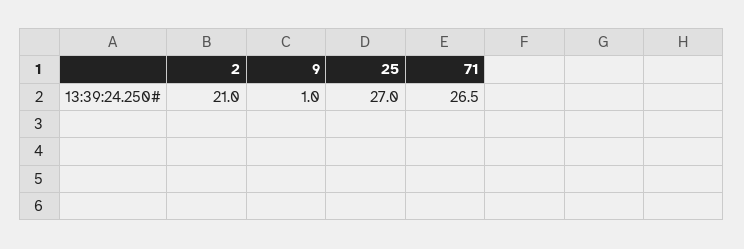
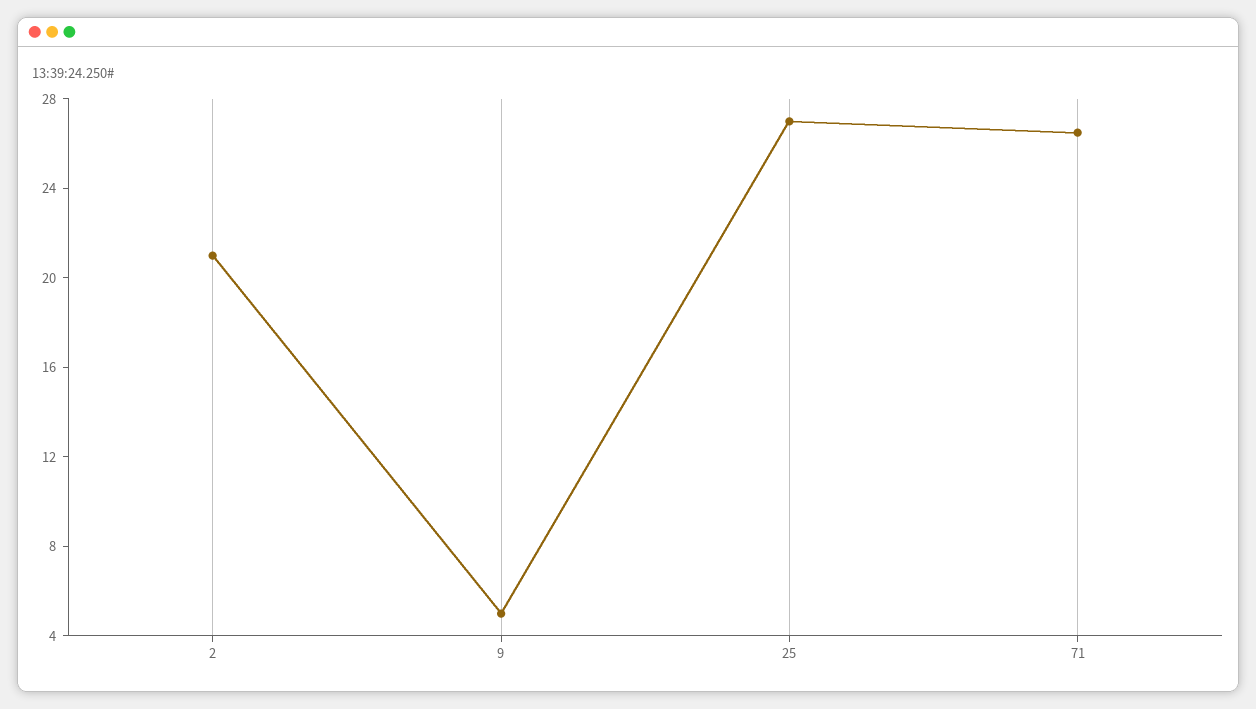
9: 1 -> 5

